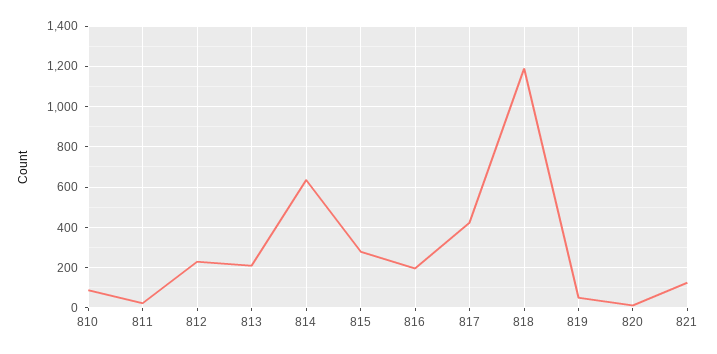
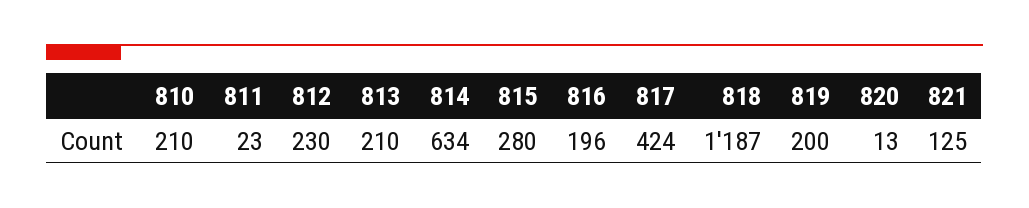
810: 100 -> 210
819: 50 -> 200

